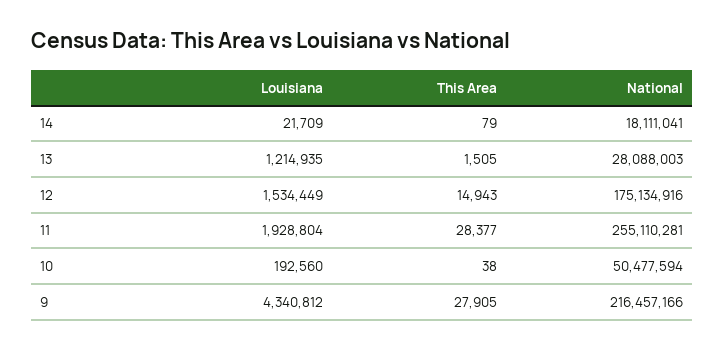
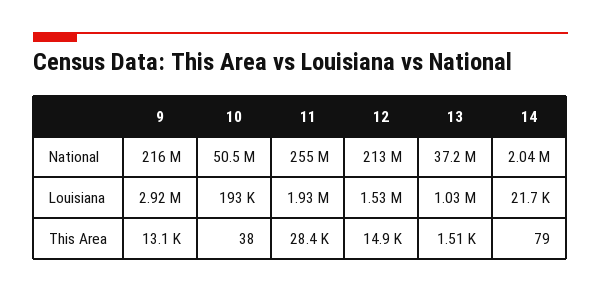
National, 14: 18111041 -> 2040000
Louisiana, 13: 1214935 -> 1030000
National, 13: 28088003 -> 37200000
National, 12: 175134916 -> 213000000
Louisiana, 9: 4340812 -> 2920000
This Area, 9: 27905 -> 13100

